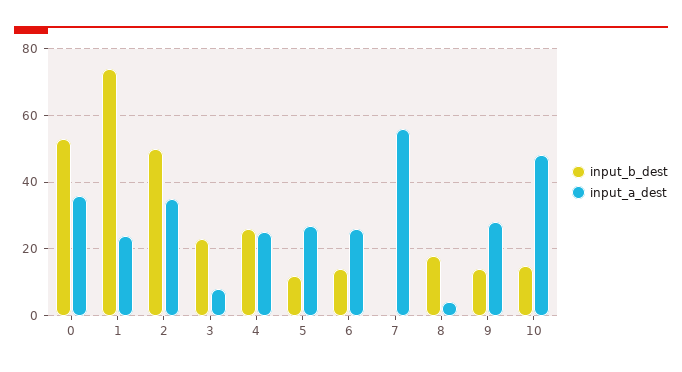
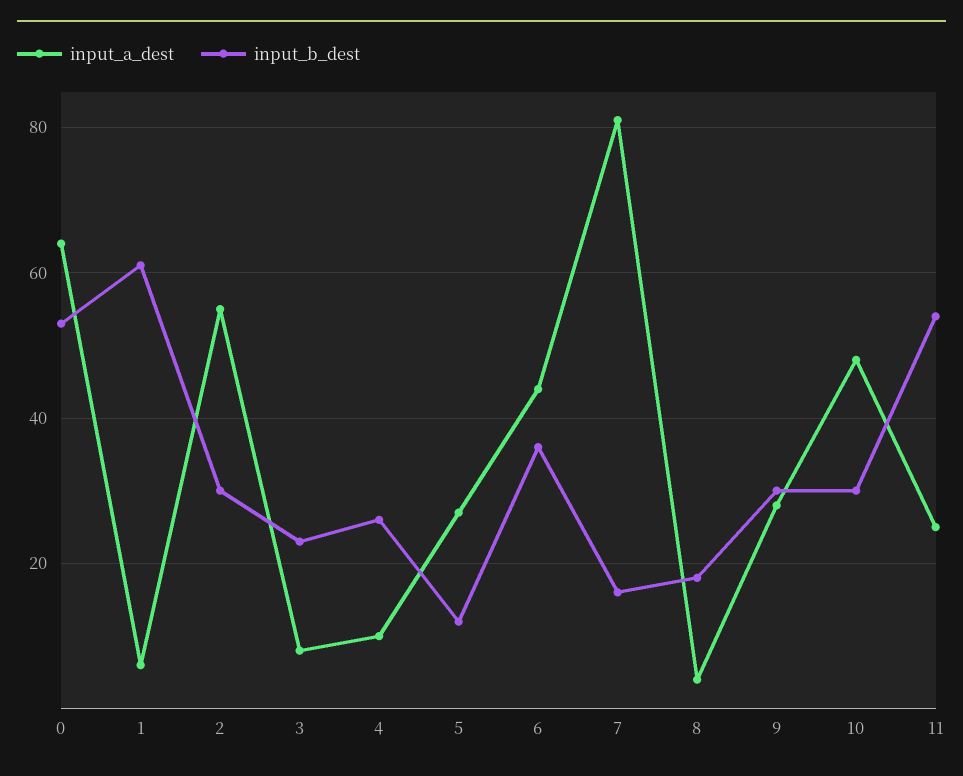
input_a_dest, 0: 35 -> 65
input_b_dest, 1: 75 -> 60
input_a_dest, 1: 25 -> 5
input_b_dest, 2: 50 -> 30
input_a_dest, 2: 35 -> 55
input_a_dest, 4: 25 -> 10
input_b_dest, 6: 15 -> 35
input_a_dest, 6: 25 -> 45
input_b_dest, 7: 0 -> 15
input_a_dest, 7: 55 -> 80
input_b_dest, 9: 15 -> 30
input_b_dest, 10: 15 -> 30
input_a_dest, 11: none -> 25
input_b_dest, 11: none -> 55

